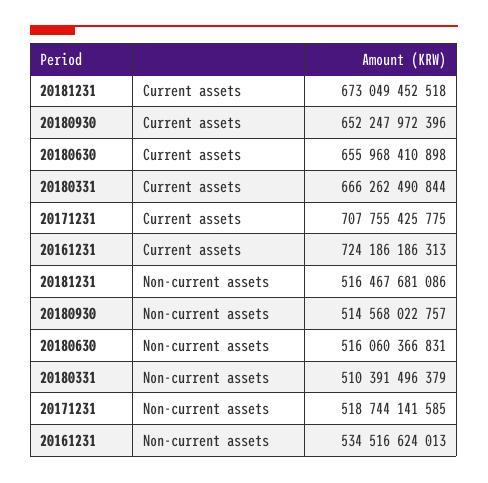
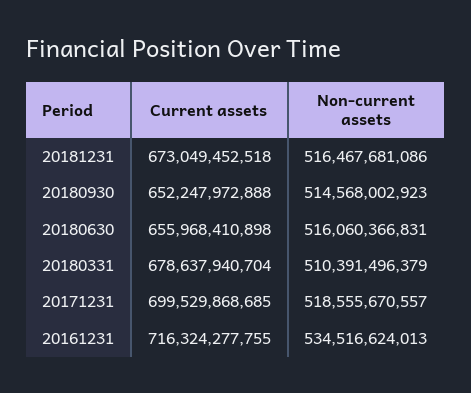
20180930, Current assets: 652247972396 -> 652247972888
20180331, Current assets: 666262490844 -> 678637940704
20171231, Current assets: 707755425775 -> 699529868685
20161231, Current assets: 724186186313 -> 716324277755
20180930, Non-current assets: 514568022757 -> 514568002923
20171231, Non-current assets: 518744141585 -> 518555670557

